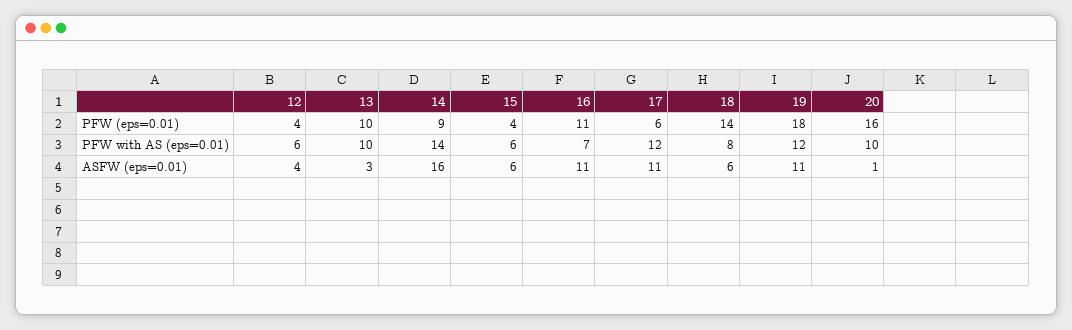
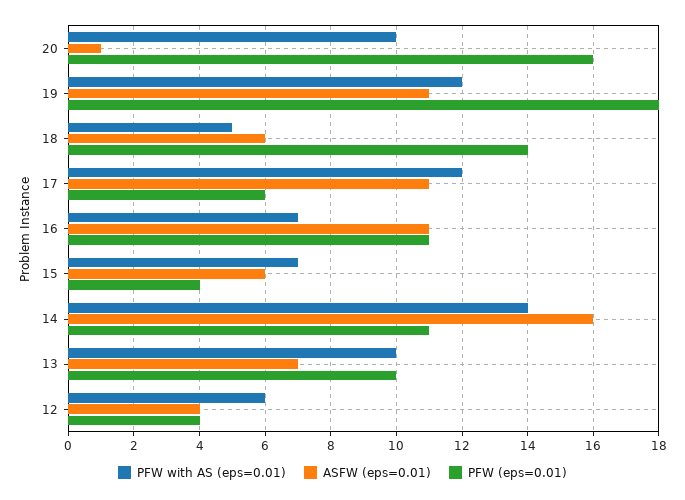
PFW (eps=0.01), 14: 9 -> 11
PFW with AS (eps=0.01), 15: 6 -> 7
PFW with AS (eps=0.01), 18: 8 -> 5
ASFW (eps=0.01), 13: 3 -> 7

